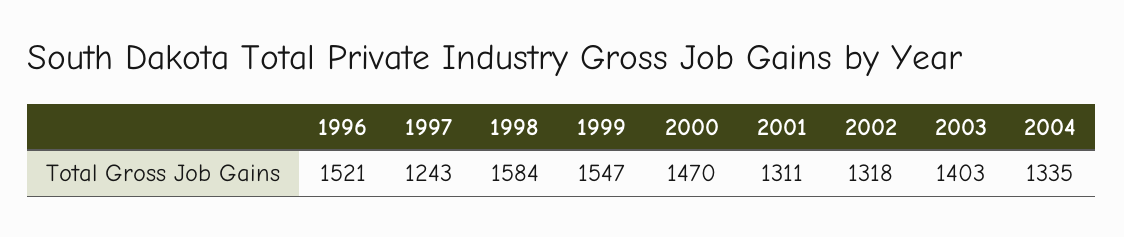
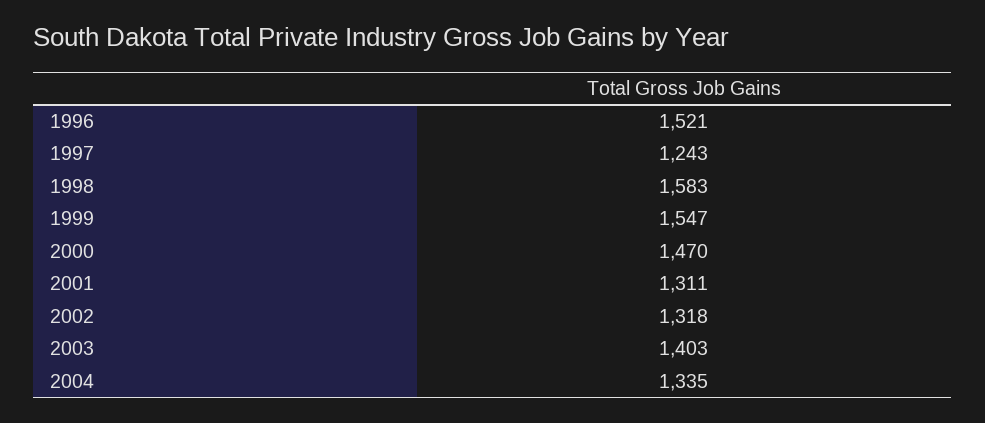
1998: 1584 -> 1583

